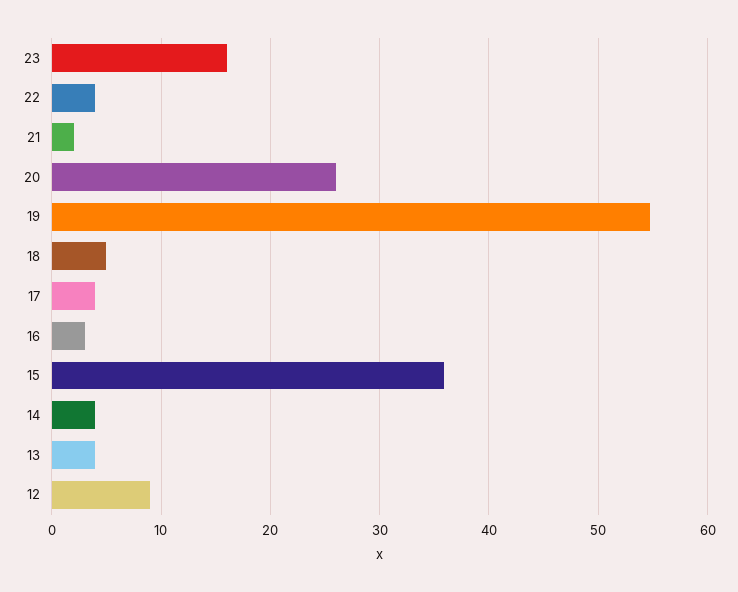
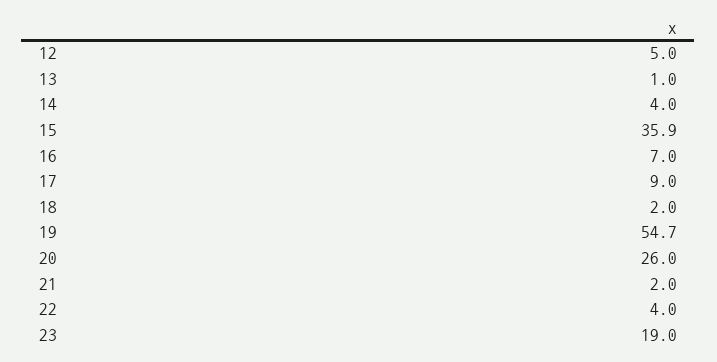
23: 16 -> 19
18: 5 -> 2
17: 4 -> 9
16: 3 -> 7
13: 4 -> 1
12: 9 -> 5

